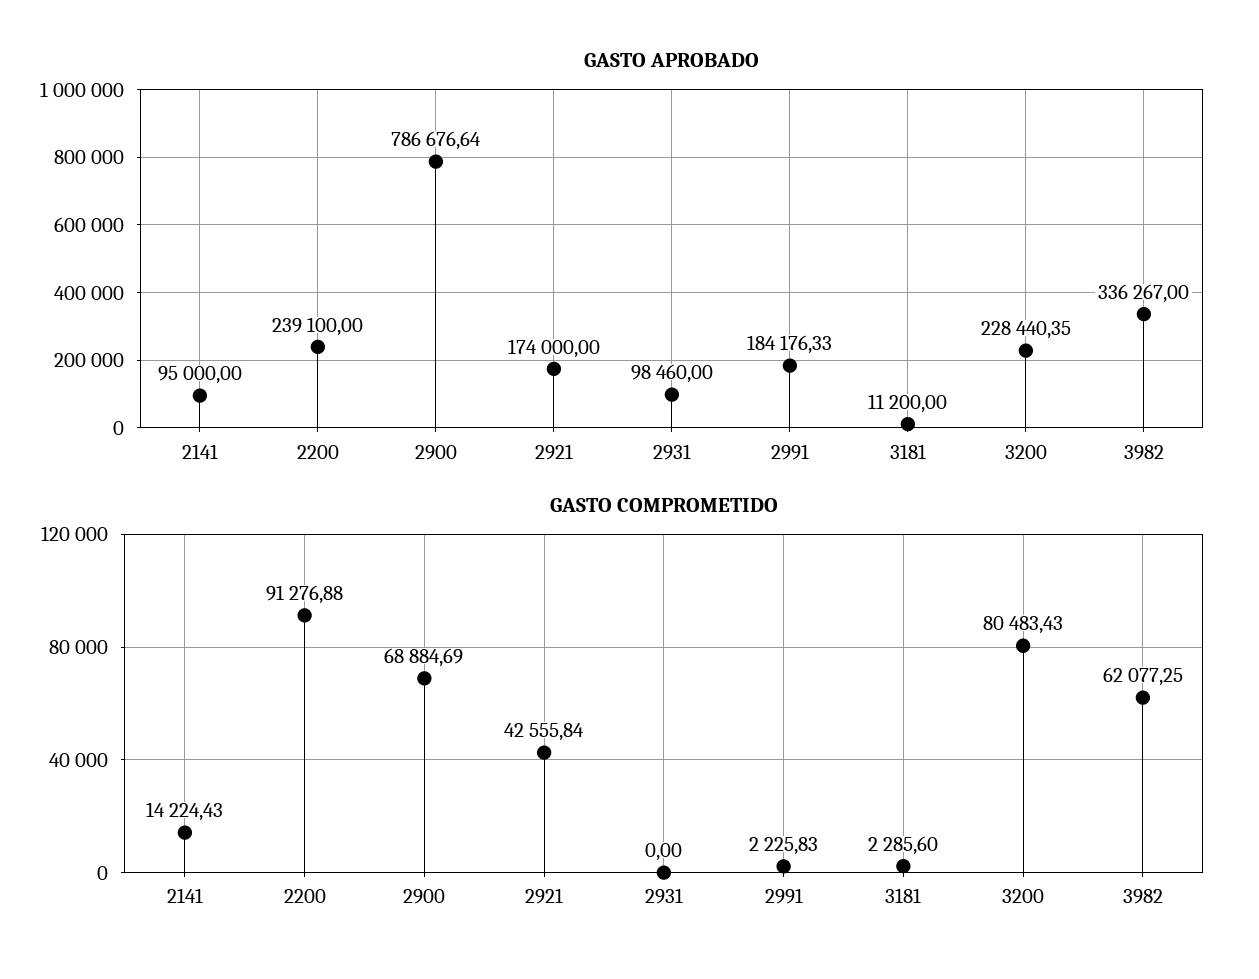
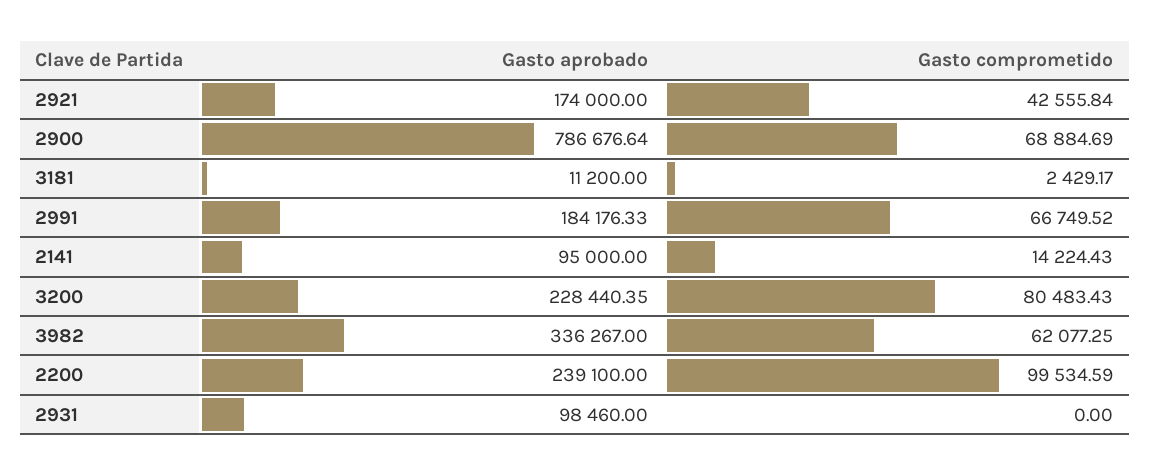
GASTO COMPROMETIDO, 2200: 91276.88 -> 99534.59
GASTO COMPROMETIDO, 2991: 2225.83 -> 66749.52
GASTO COMPROMETIDO, 3181: 2285.6 -> 2429.17

